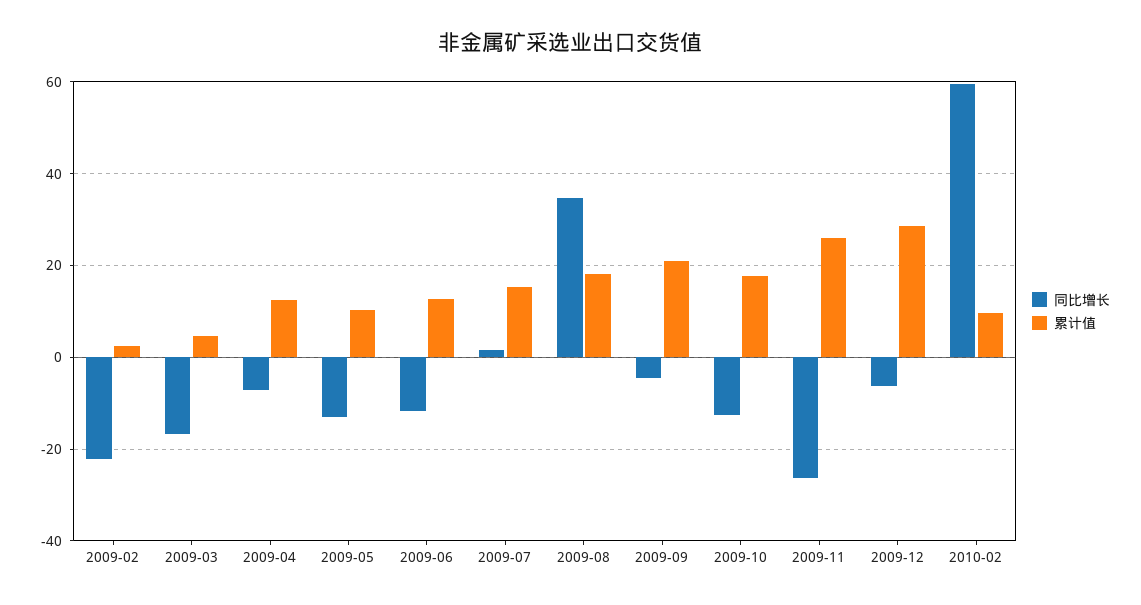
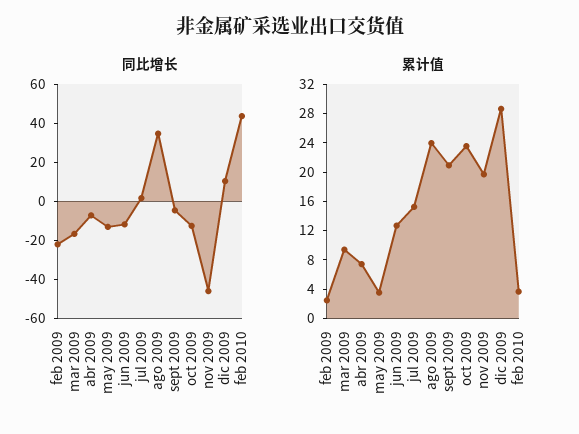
累计值, 2009-03: 4 -> 10
累计值, 2009-04: 12 -> 8
累计值, 2009-05: 10 -> 4
累计值, 2009-08: 18 -> 24
累计值, 2009-10: 18 -> 24
同比增长, 2009-11: -26 -> -45
累计值, 2009-11: 26 -> 20
同比增长, 2009-12: -6 -> 10
同比增长, 2010-02: 60 -> 45
累计值, 2010-02: 10 -> 4

